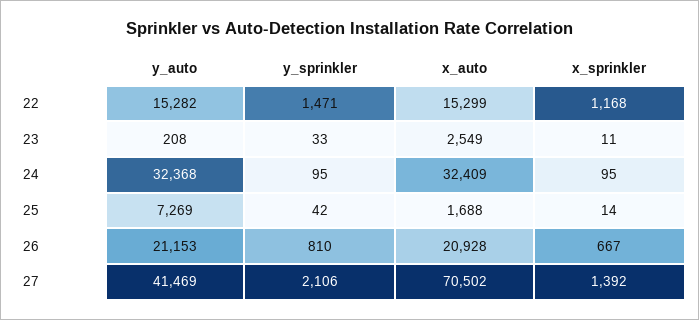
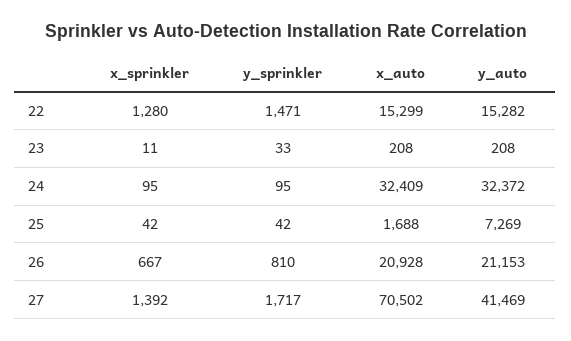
x_sprinkler, 22: 1168 -> 1280
x_auto, 23: 2549 -> 208
y_auto, 24: 32368 -> 32372
x_sprinkler, 25: 14 -> 42
y_sprinkler, 27: 2106 -> 1717

